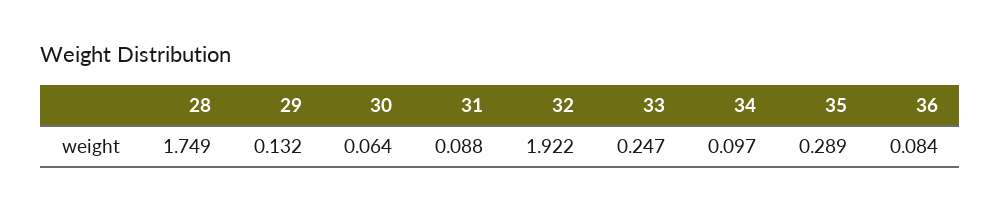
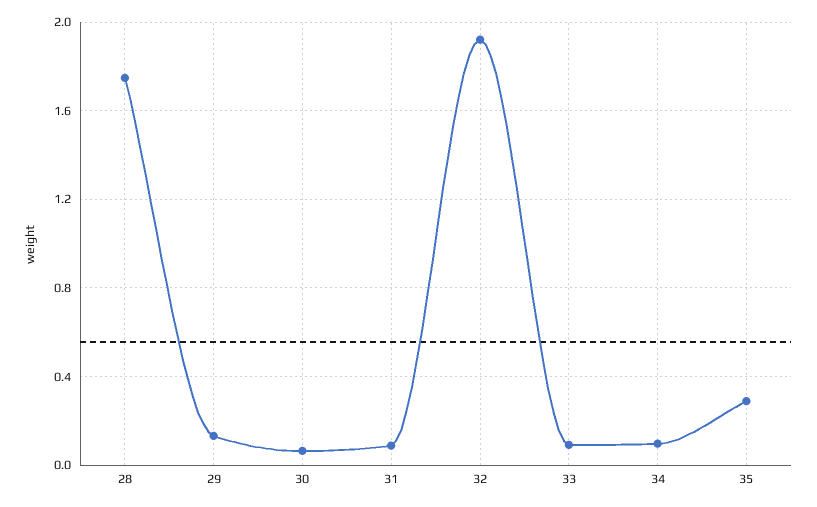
33: 0.247 -> 0.1
36: 0.084 -> none

